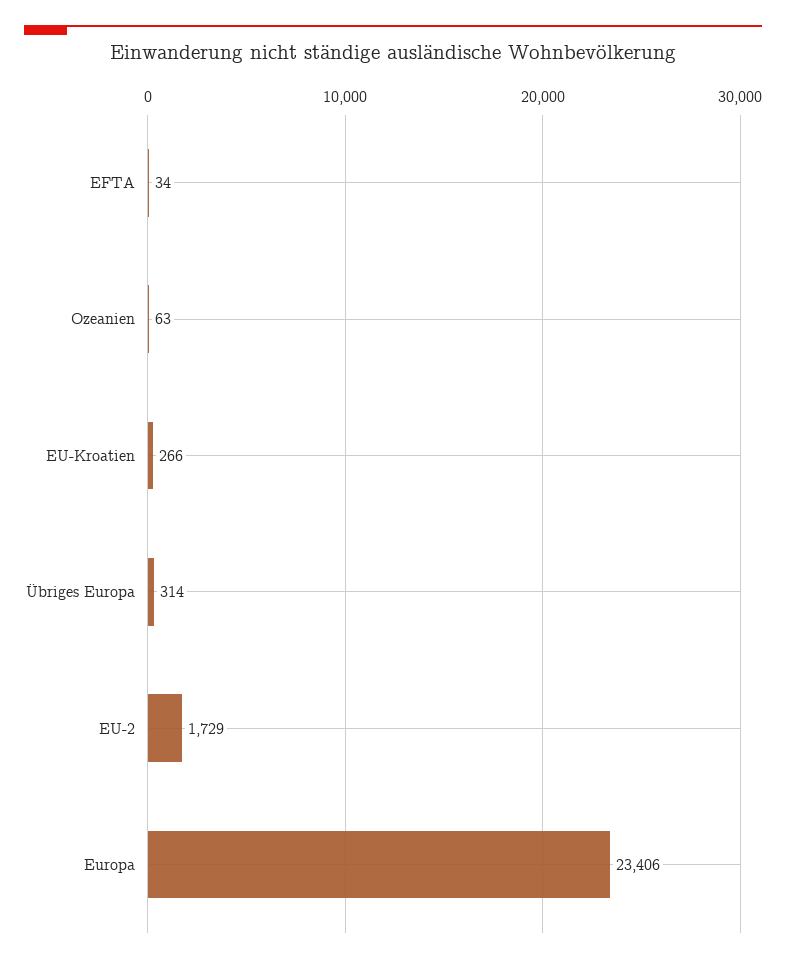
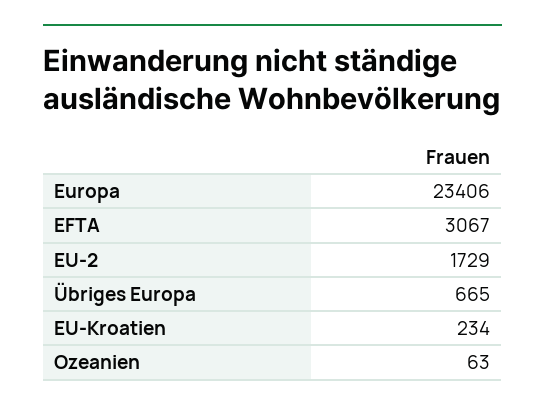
EFTA: 34 -> 3067
EU-Kroatien: 266 -> 234
Übriges Europa: 314 -> 665

